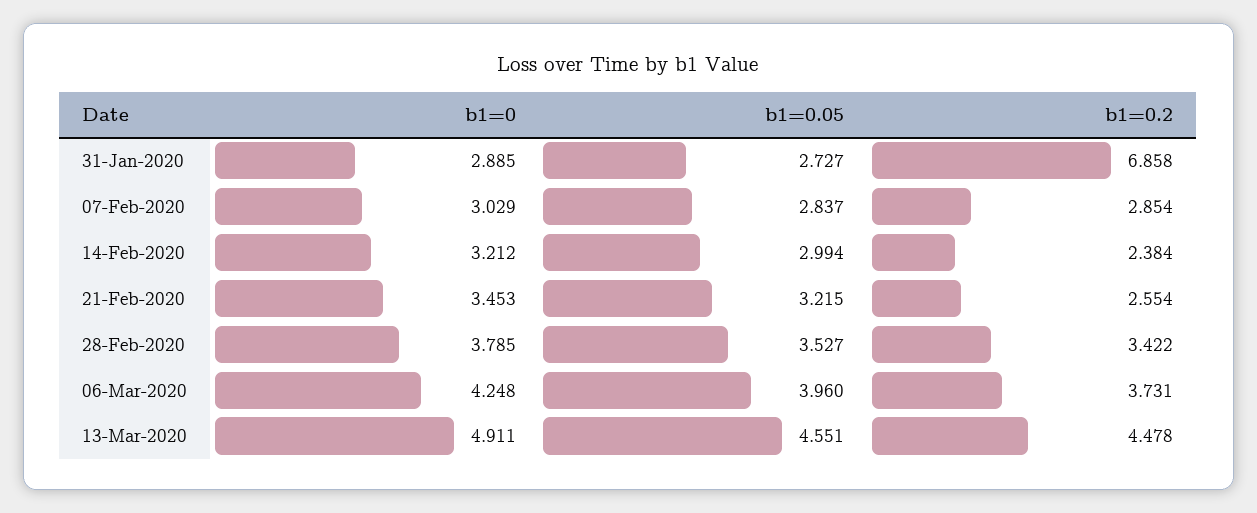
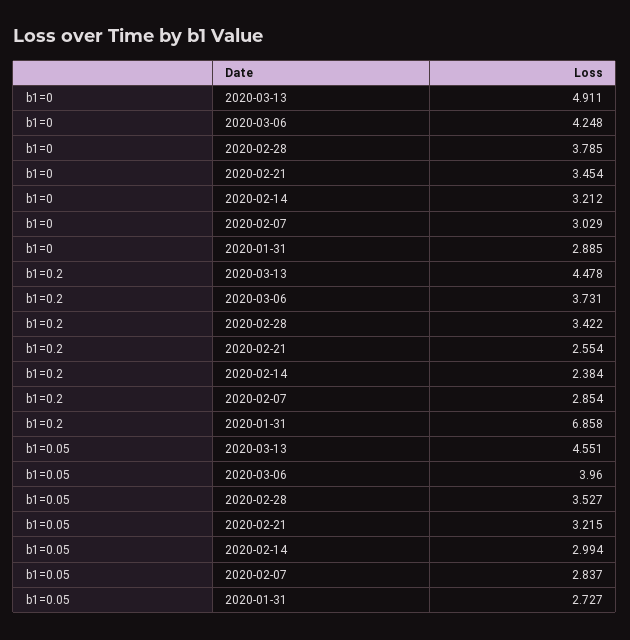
b1=0, 21-Feb-2020: 3.453 -> 3.454

